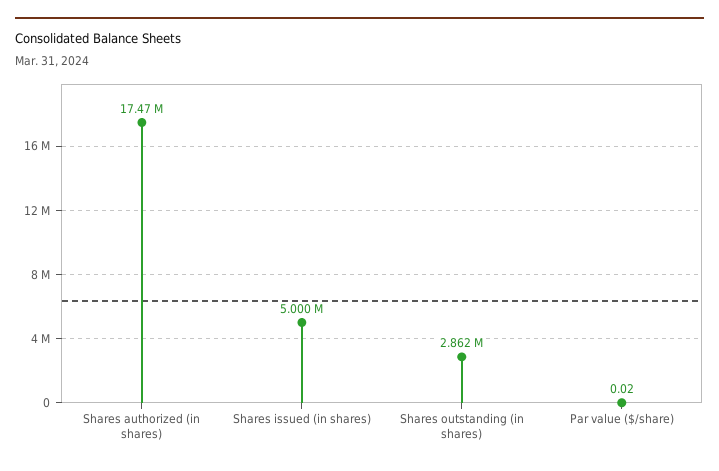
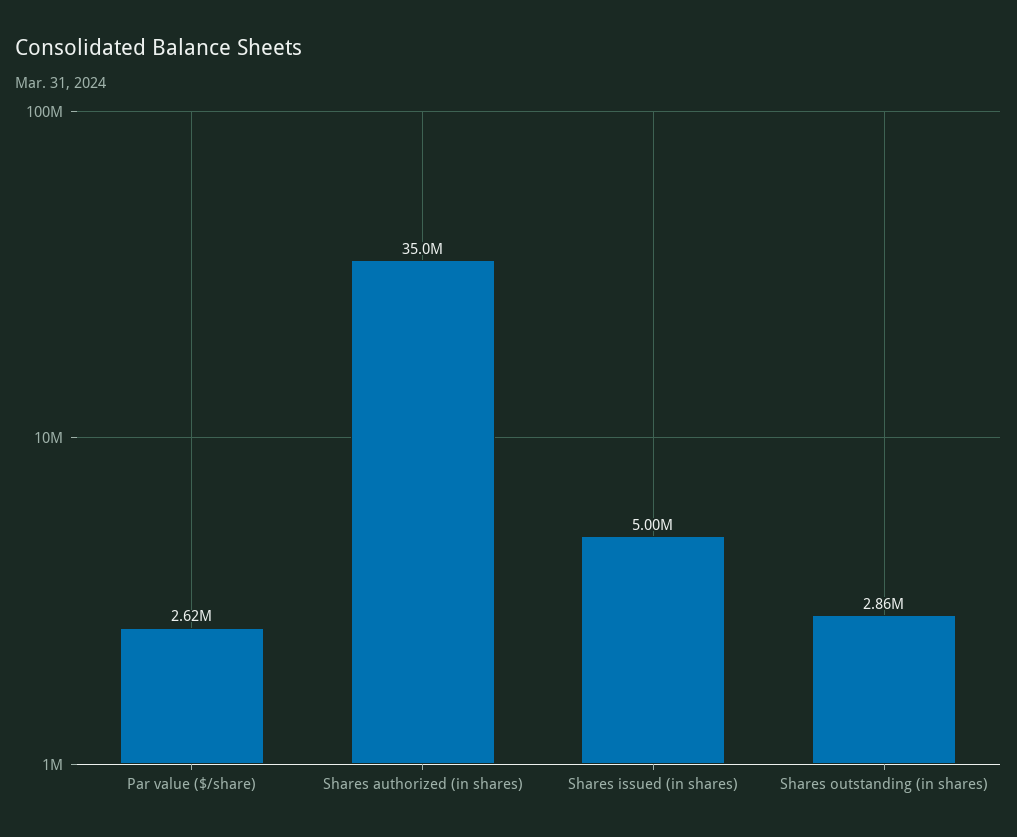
Shares authorized (in shares): 17470000 -> 35000000
Par value ($/share): 0.02 -> 2620000

